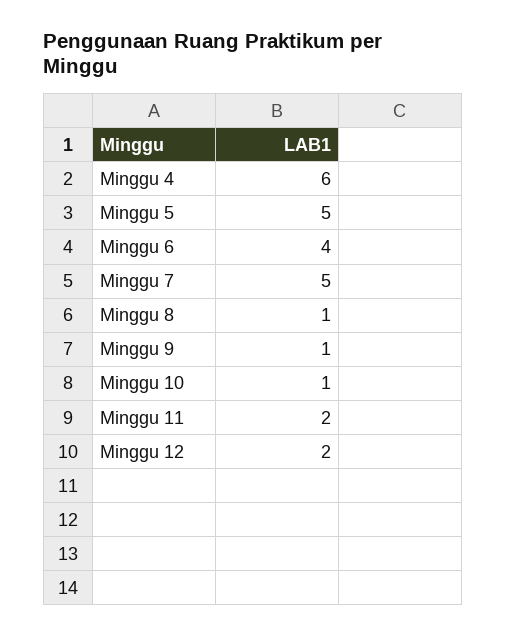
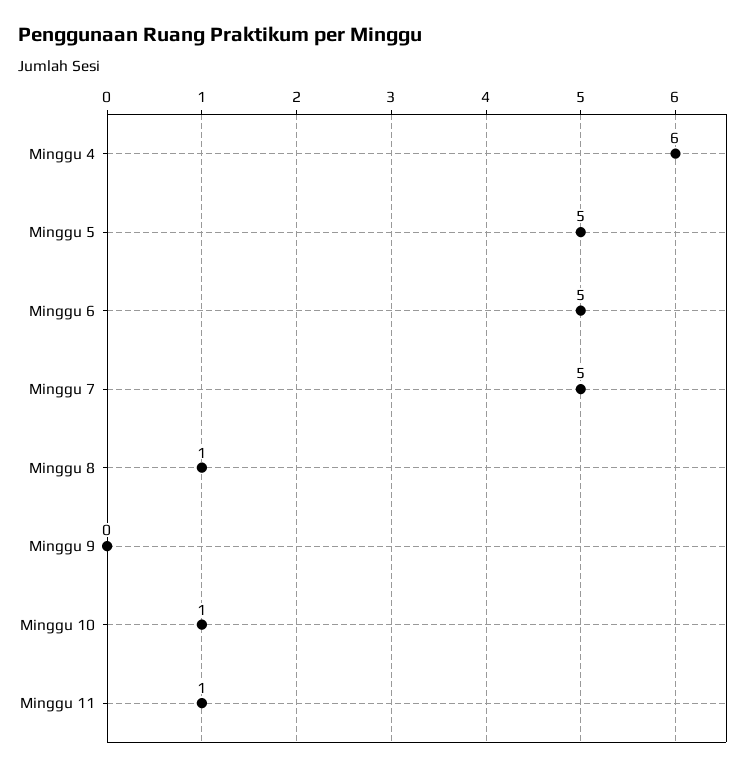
Minggu 6: 4 -> 5
Minggu 9: 1 -> 0
Minggu 11: 2 -> 1
Minggu 12: 2 -> none

